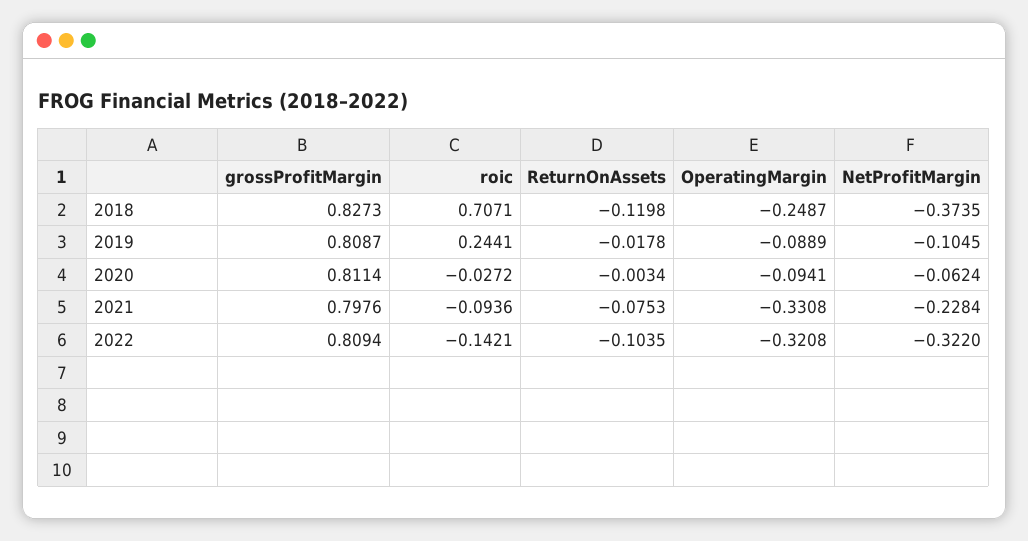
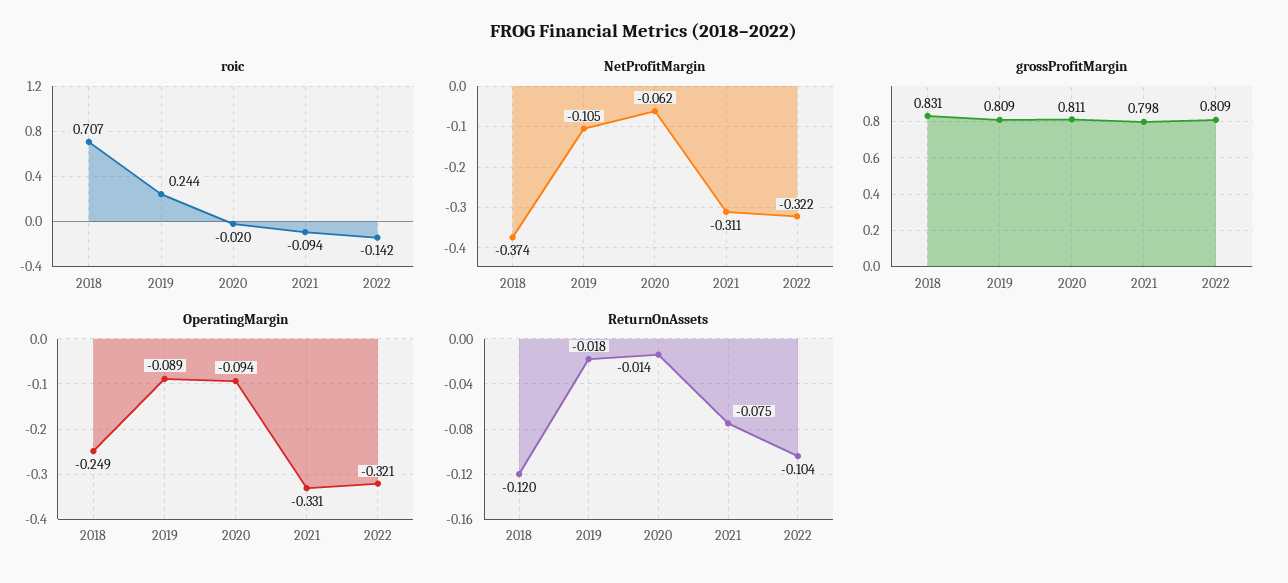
grossProfitMargin, 2018: 0.8273 -> 0.831
roic, 2020: -0.0272 -> -0.02
ReturnOnAssets, 2020: -0.0034 -> -0.014
NetProfitMargin, 2021: -0.2284 -> -0.311

